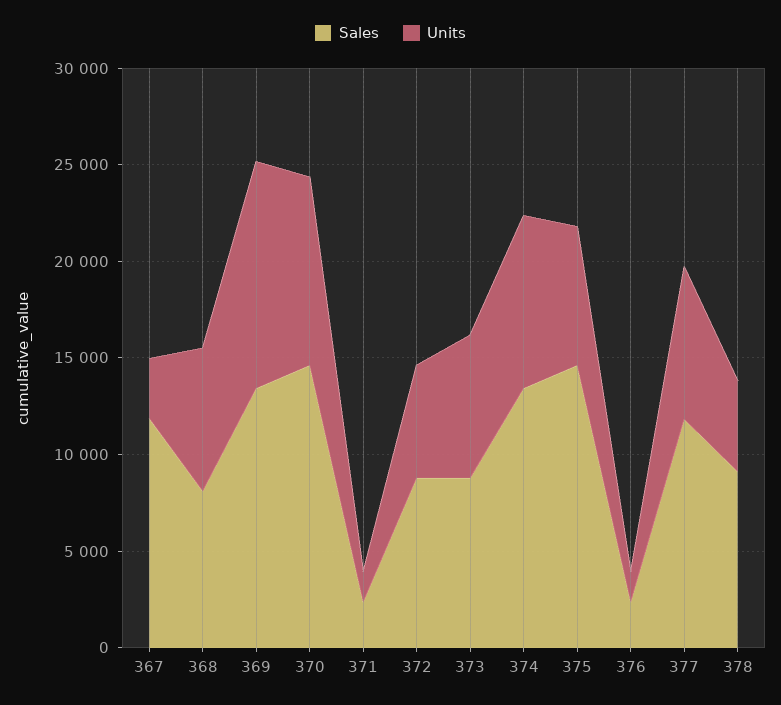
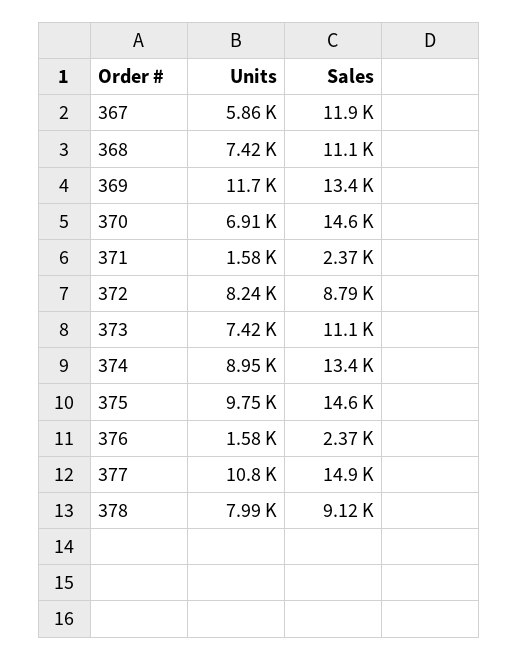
Units, 367: 3000 -> 5860
Sales, 368: 8000 -> 11100
Units, 370: 10000 -> 6910
Units, 372: 6000 -> 8240
Sales, 373: 9000 -> 11100
Units, 375: 7000 -> 9750
Sales, 377: 12000 -> 14900
Units, 377: 8000 -> 10800
Units, 378: 5000 -> 7990

